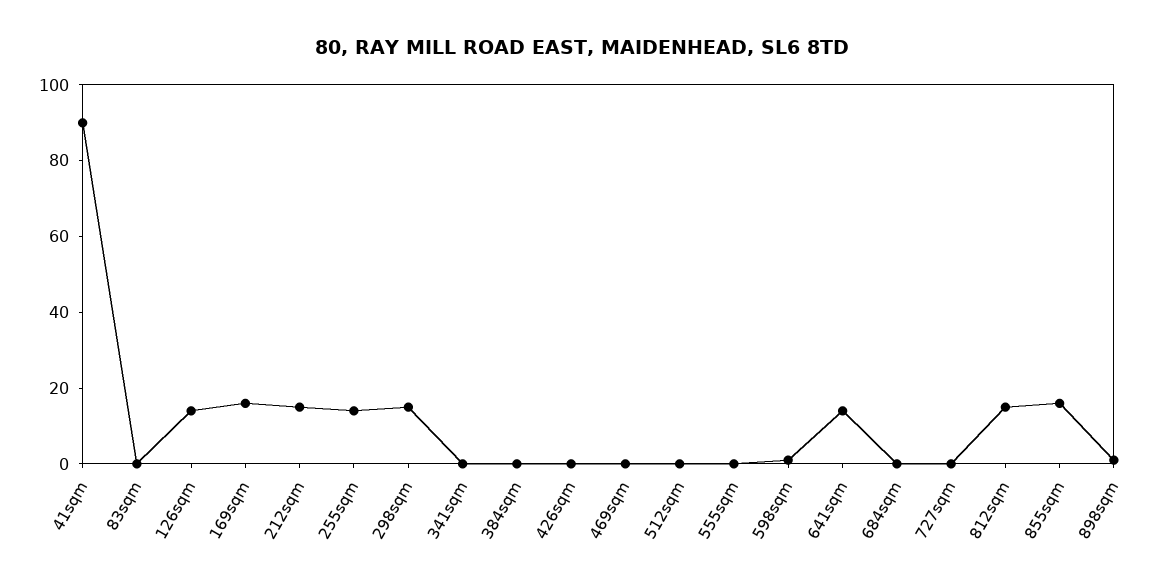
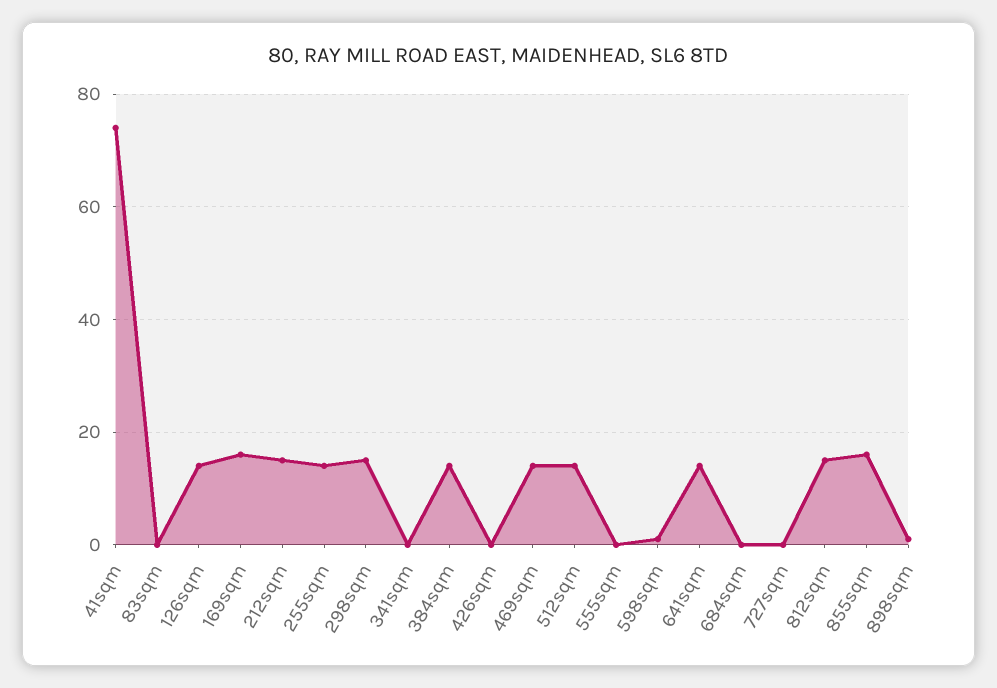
41sqm: 90 -> 75
384sqm: 0 -> 15
469sqm: 0 -> 15
512sqm: 0 -> 15

